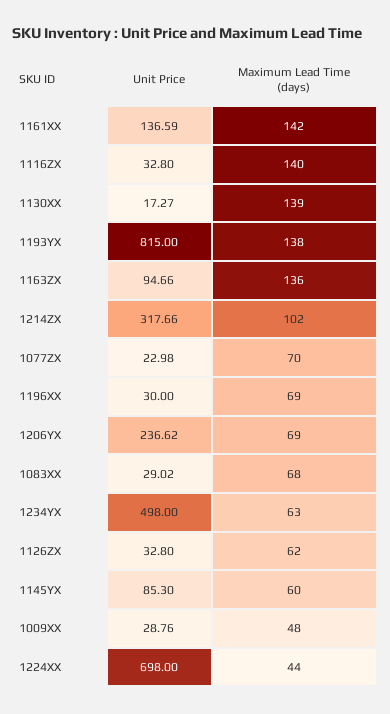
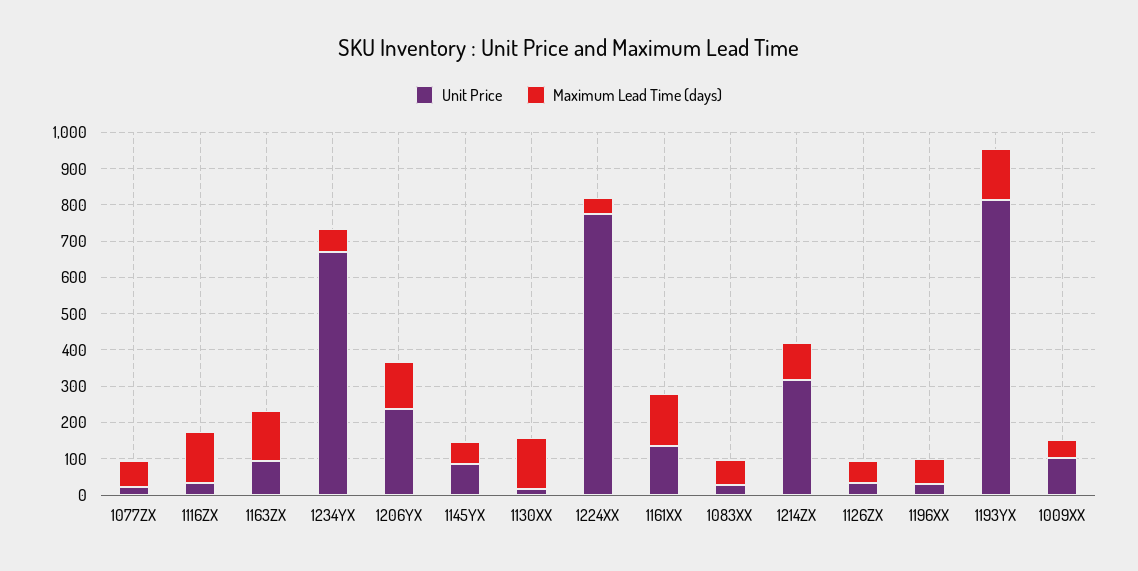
Maximum Lead Time (days), 1206YX: 69 -> 125
Unit Price, 1234YX: 498 -> 675
Unit Price, 1009XX: 28.76 -> 100
Unit Price, 1224XX: 698 -> 775

